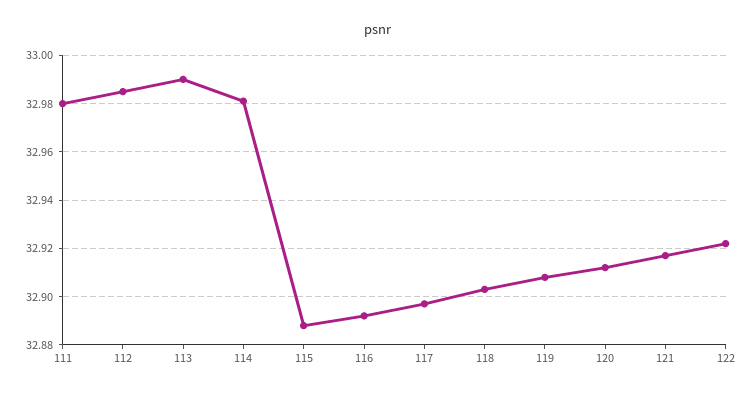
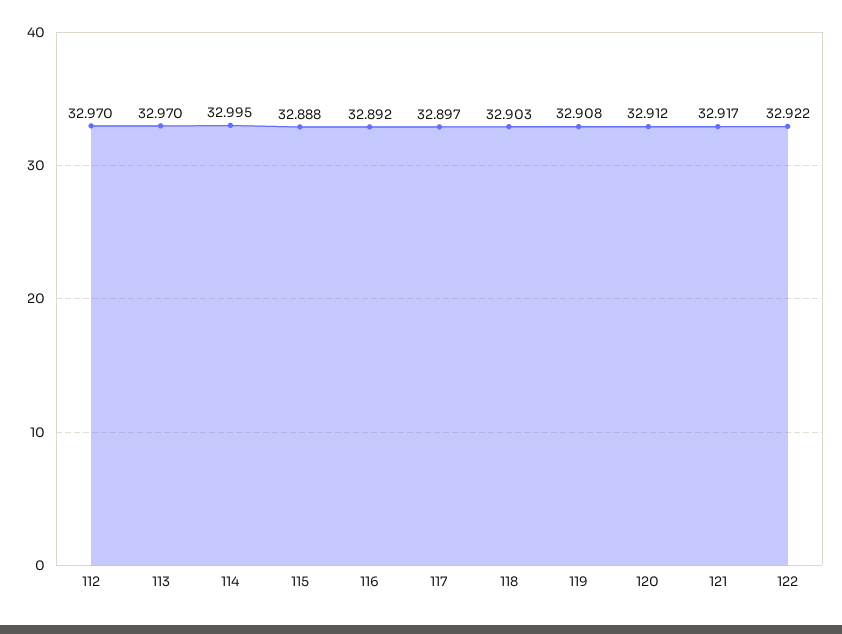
111: 32.98 -> none
112: 32.985 -> 32.97
113: 32.99 -> 32.97
114: 32.98 -> 32.995

